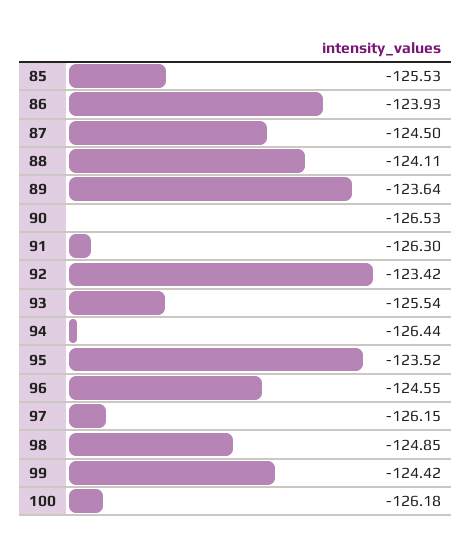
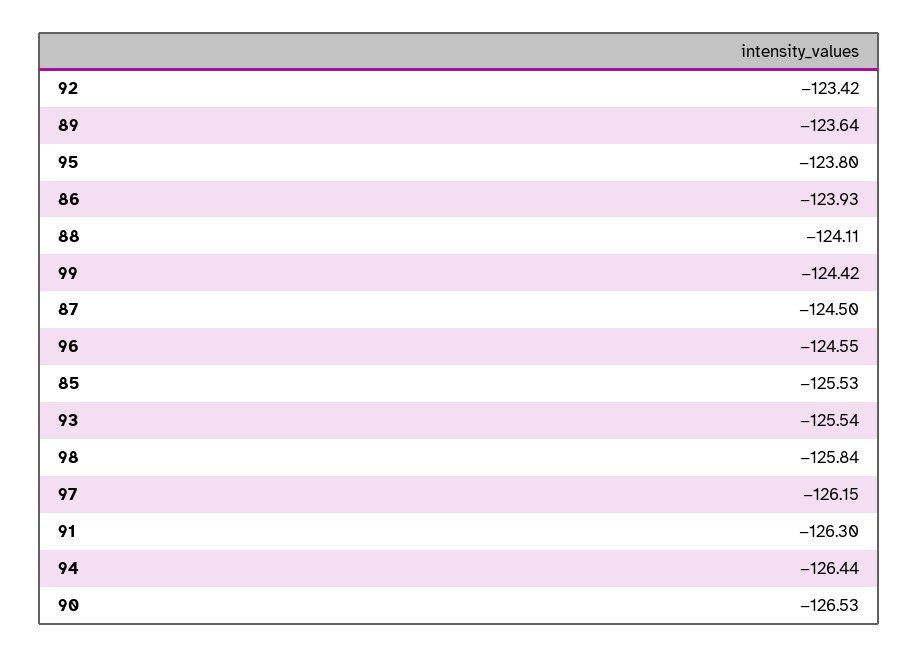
95: -123.52 -> -123.8
98: -124.85 -> -125.84
100: -126.18 -> none

